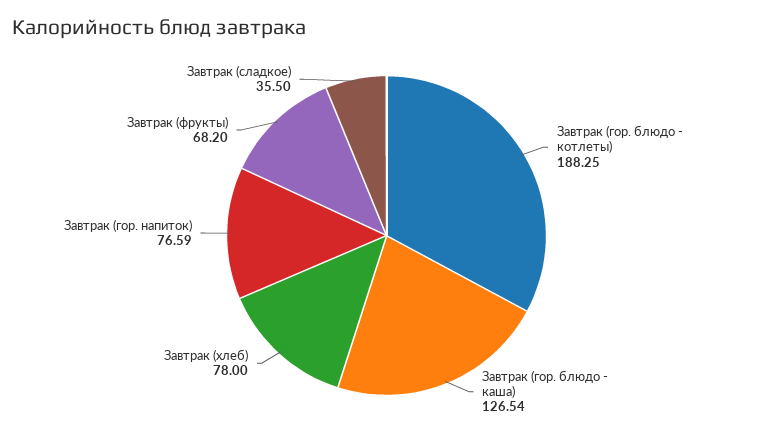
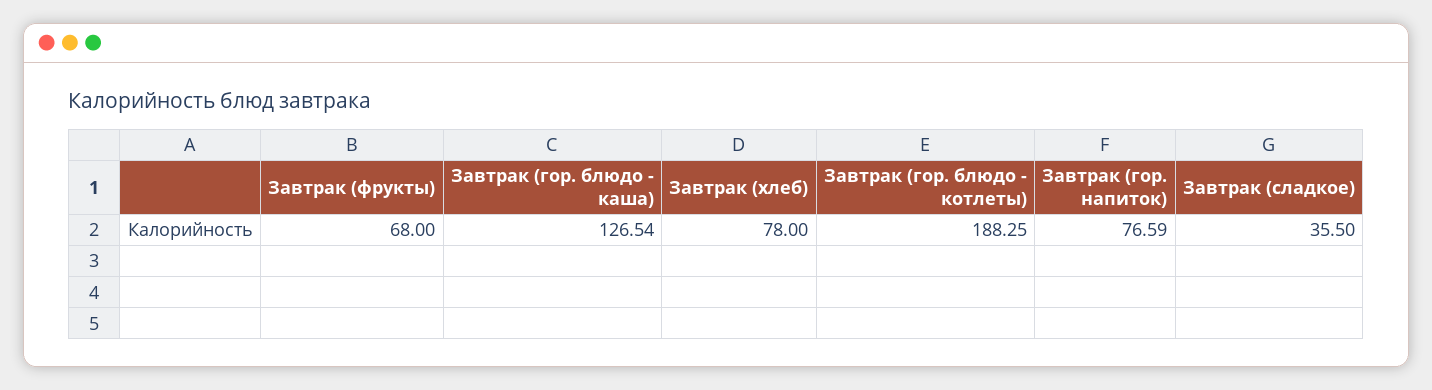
Завтрак (фрукты): 68.2 -> 68

